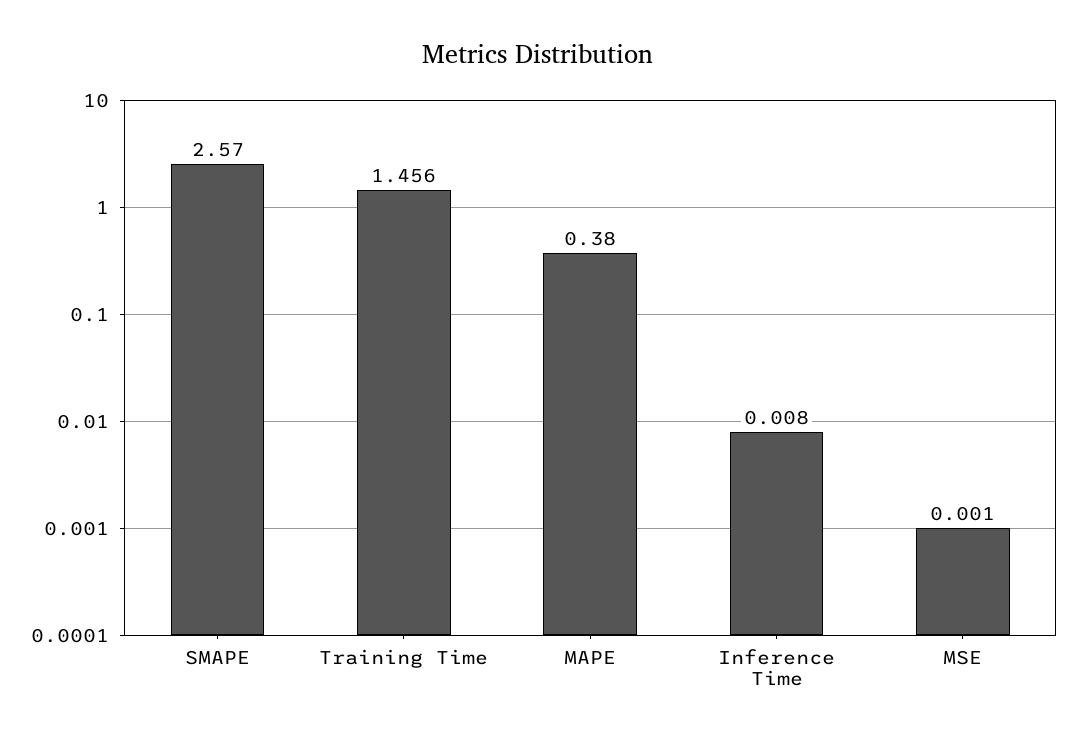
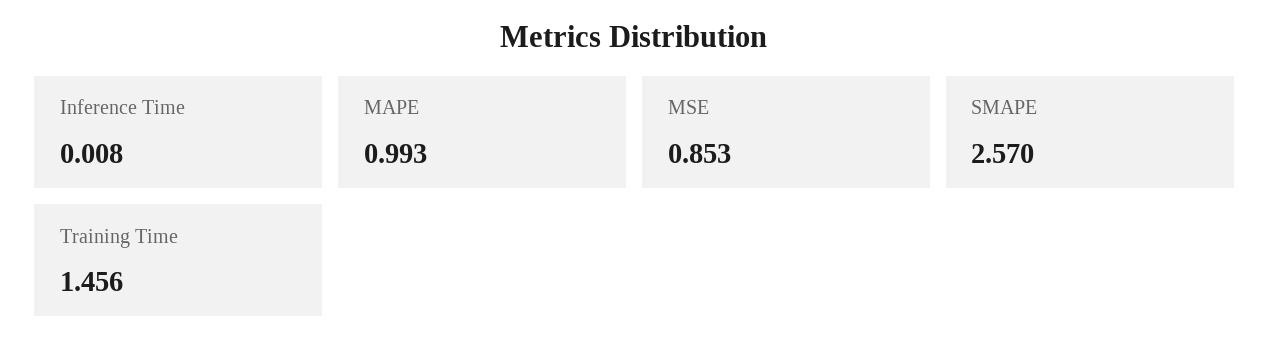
MAPE: 0.38 -> 0.993
MSE: 0.001 -> 0.853

